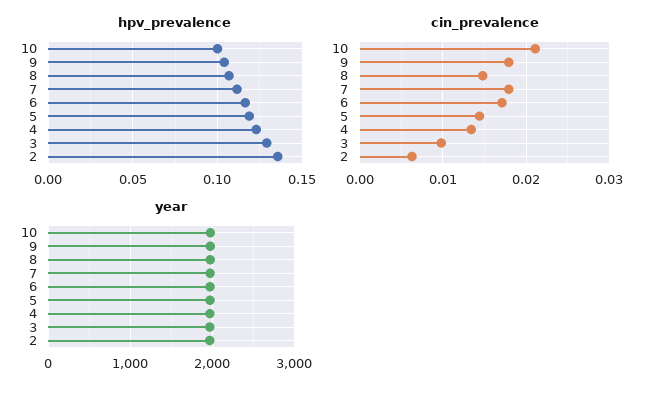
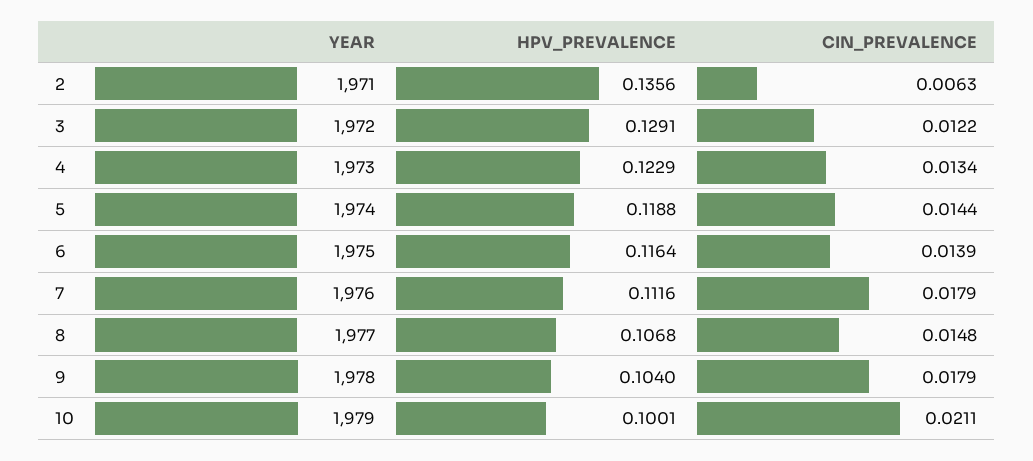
cin_prevalence, 6: 0.017 -> 0.0139
cin_prevalence, 3: 0.01 -> 0.0122

